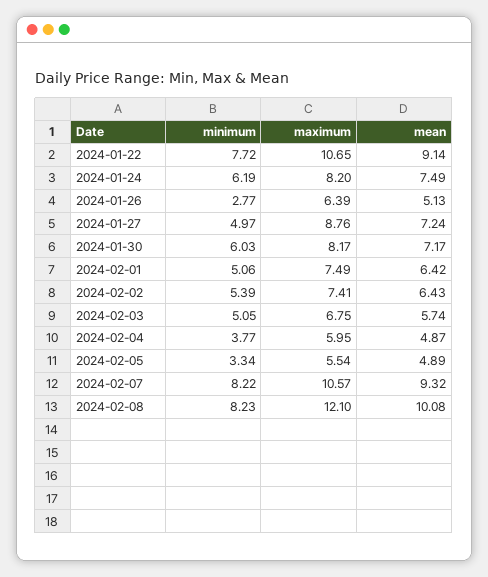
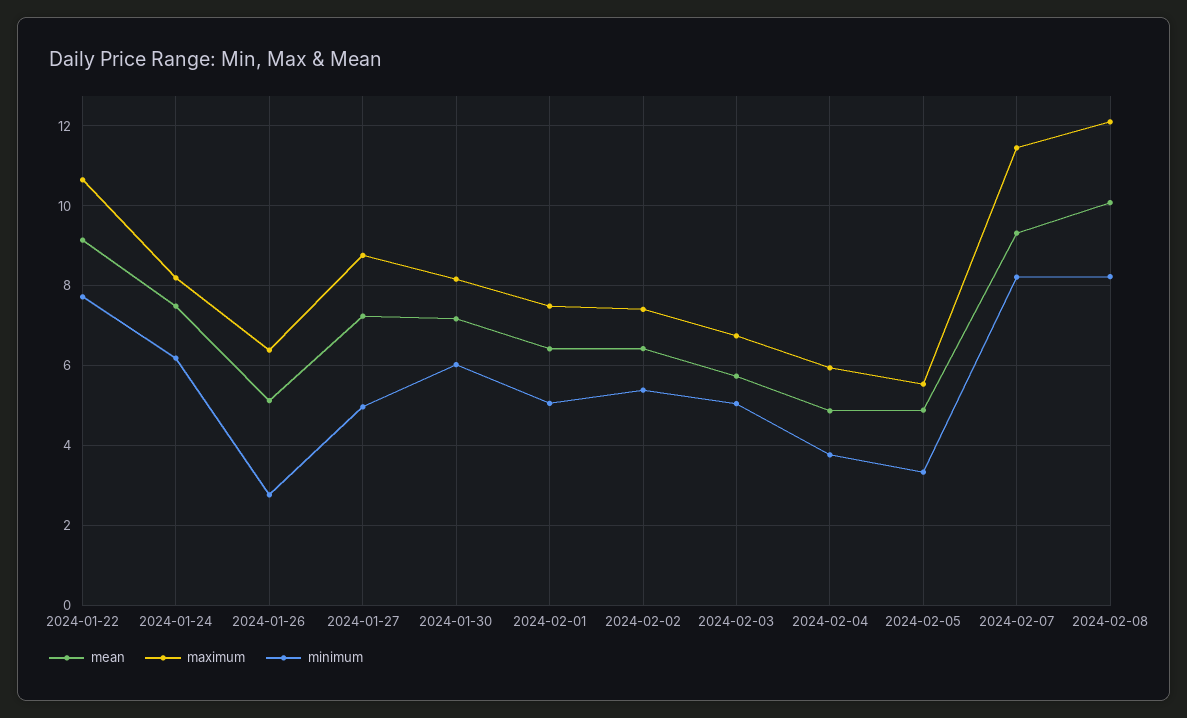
maximum, 2024-02-07: 10.57 -> 11.4

